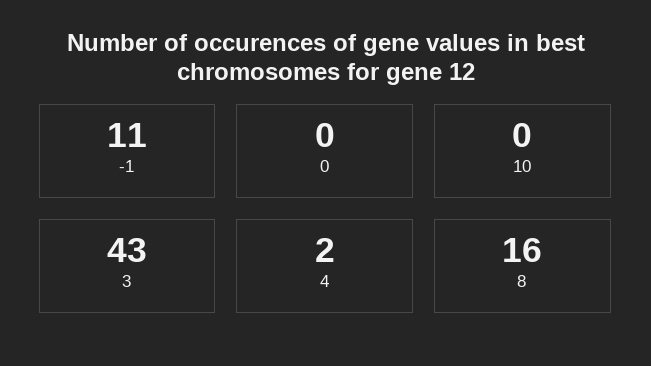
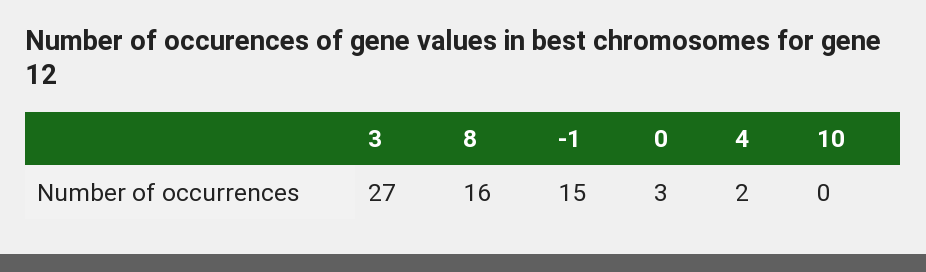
-1: 11 -> 15
0: 0 -> 3
3: 43 -> 27

